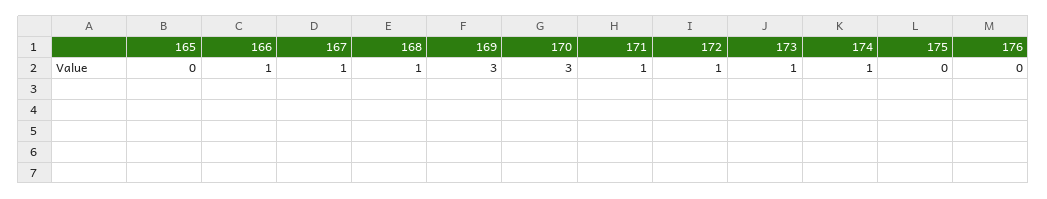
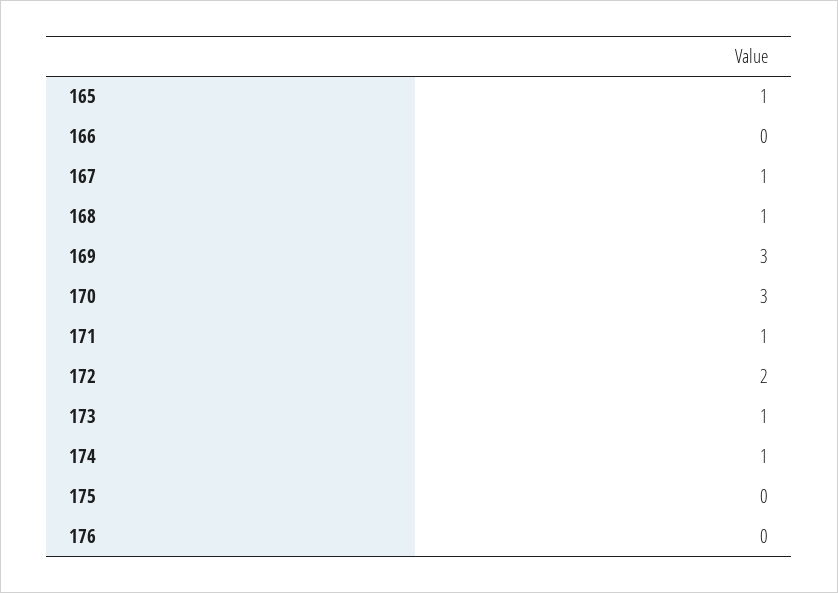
165: 0 -> 1
166: 1 -> 0
172: 1 -> 2

